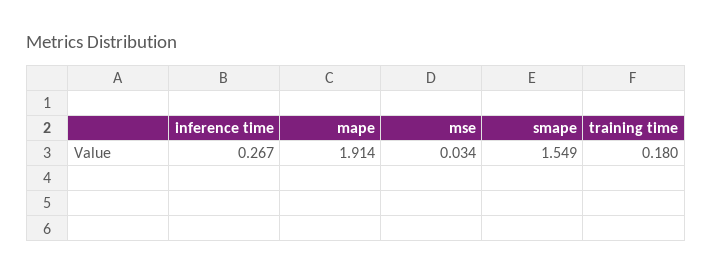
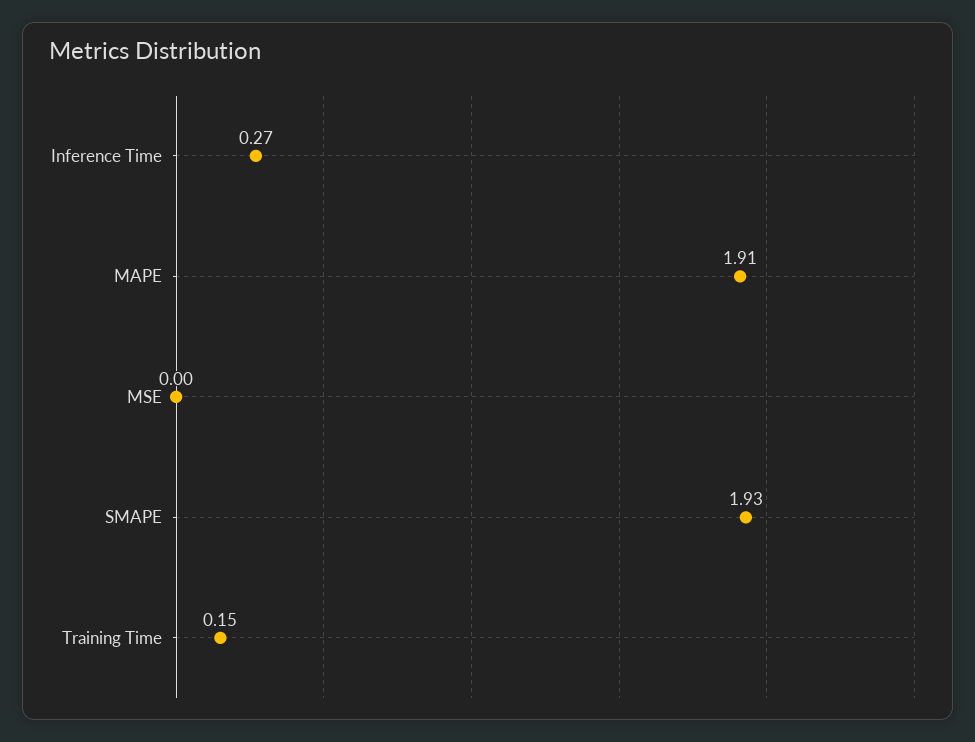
mse: 0.034 -> 0
smape: 1.549 -> 1.93
training time: 0.18 -> 0.15

